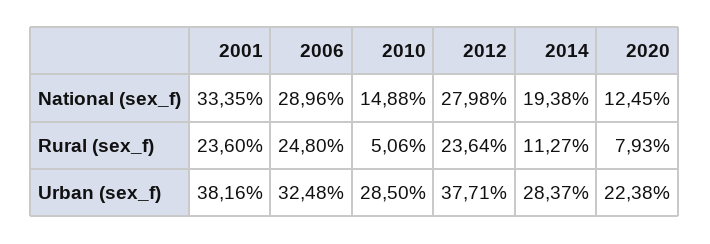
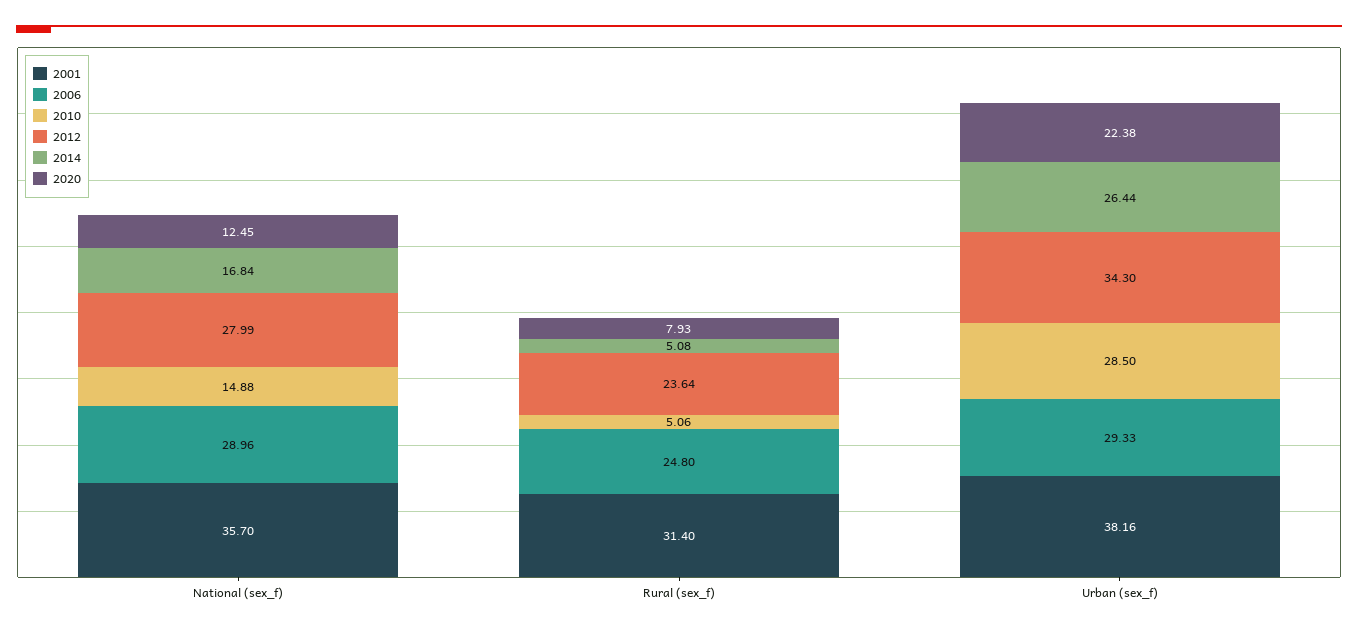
2001, National (sex_f): 33.35 -> 35.7
2012, National (sex_f): 27.98 -> 27.99
2014, National (sex_f): 19.38 -> 16.84
2001, Rural (sex_f): 23.6 -> 31.4
2014, Rural (sex_f): 11.27 -> 5.08
2006, Urban (sex_f): 32.48 -> 29.33
2012, Urban (sex_f): 37.71 -> 34.3
2014, Urban (sex_f): 28.37 -> 26.44

